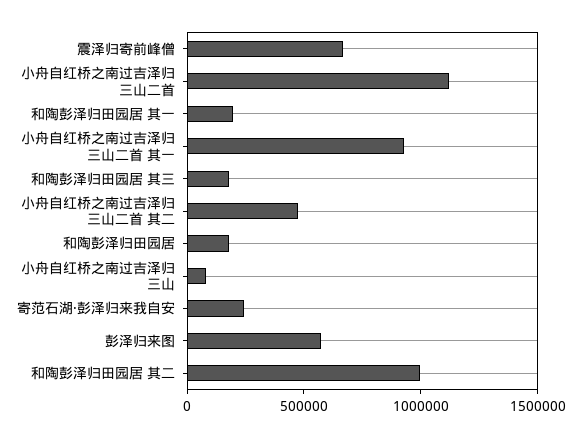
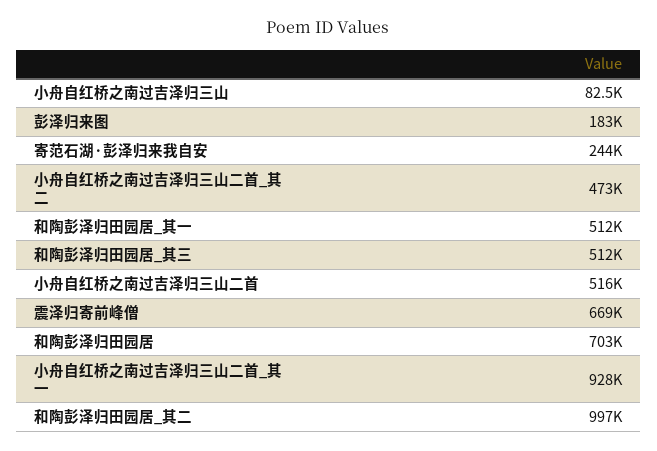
小舟自红桥之南过吉泽归三山二首: 1100000 -> 516000
和陶彭泽归田园居 其一: 200000 -> 512000
和陶彭泽归田园居 其三: 200000 -> 512000
和陶彭泽归田园居: 200000 -> 703000
彭泽归来图: 600000 -> 183000

